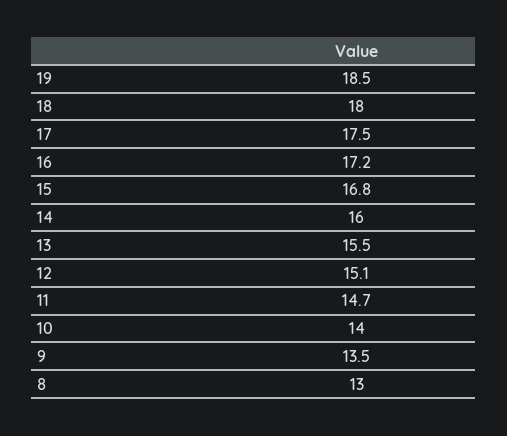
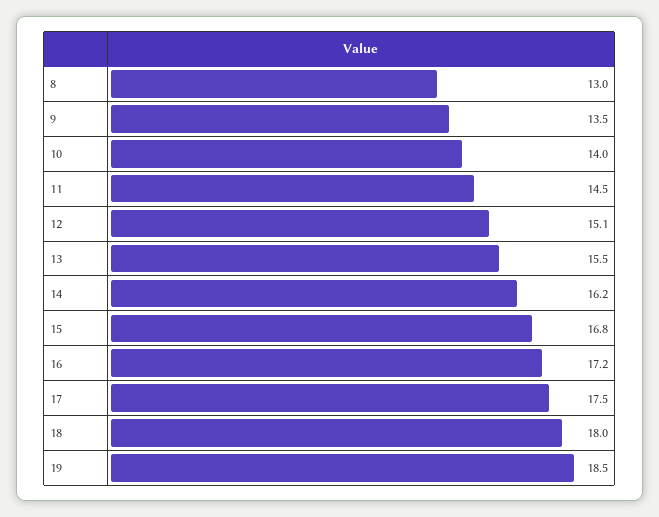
14: 16 -> 16.2
11: 14.7 -> 14.5

